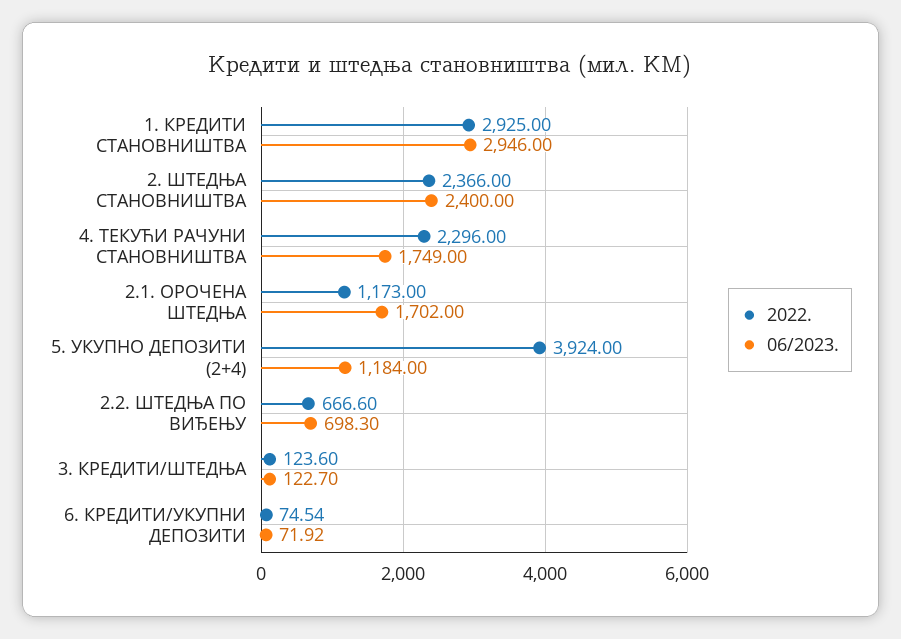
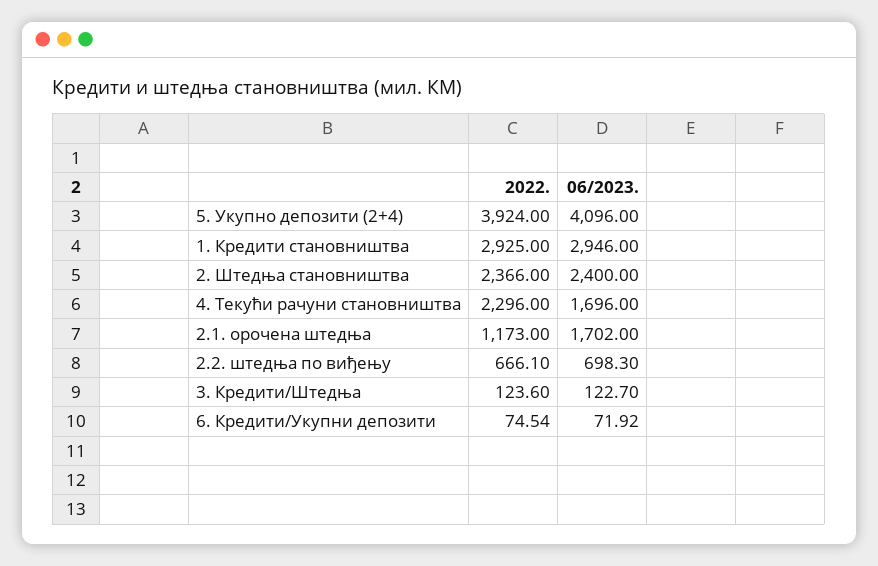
06/2023., 4. ТЕКУЋИ РАЧУНИ СТАНОВНИШТВА: 1749 -> 1696
06/2023., 5. УКУПНО ДЕПОЗИТИ (2+4): 1184 -> 4096
2022., 2.2. ШТЕДЊА ПО ВИЂЕЊУ: 666.6 -> 666.1

